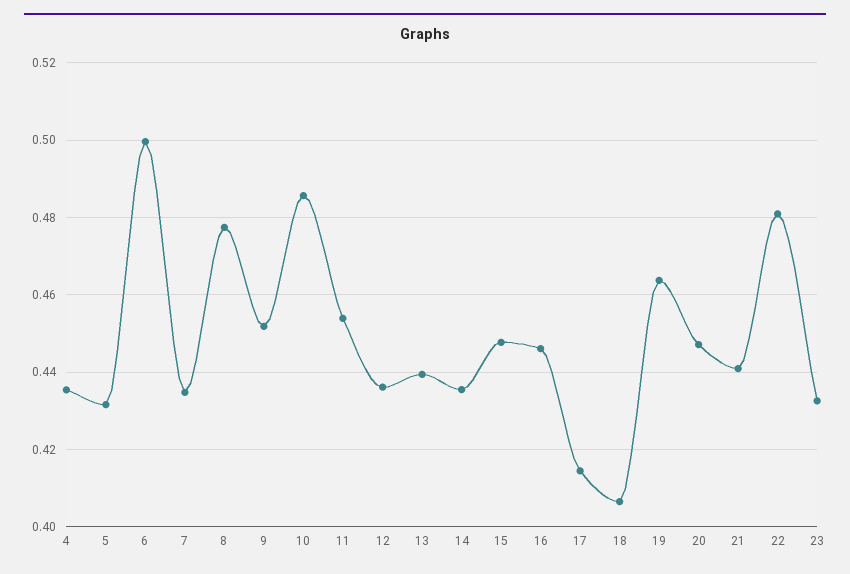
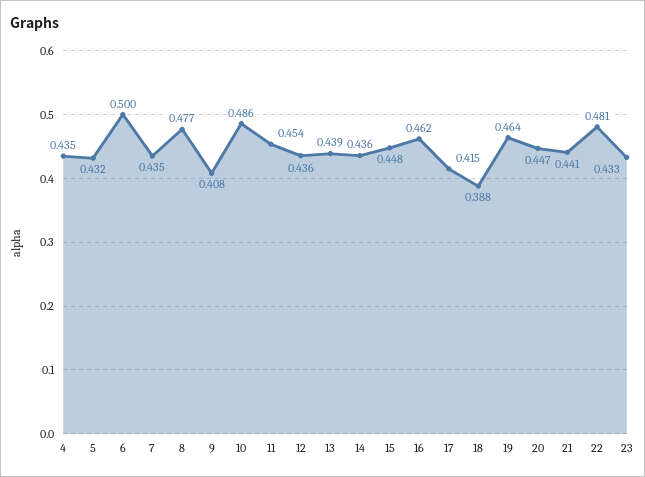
9: 0.452 -> 0.408
16: 0.446 -> 0.462
18: 0.406 -> 0.388

